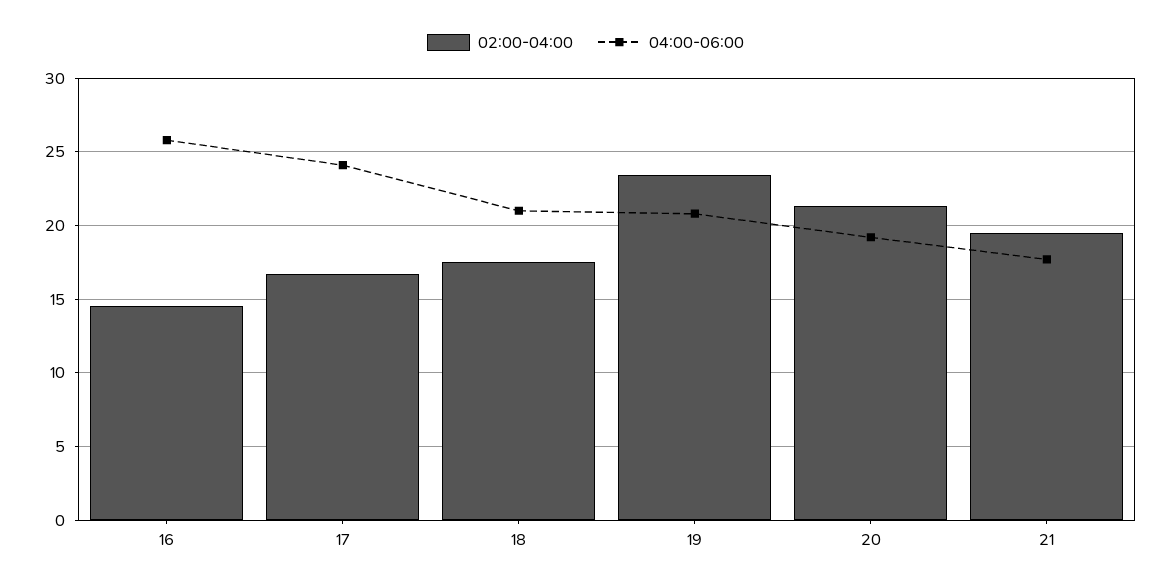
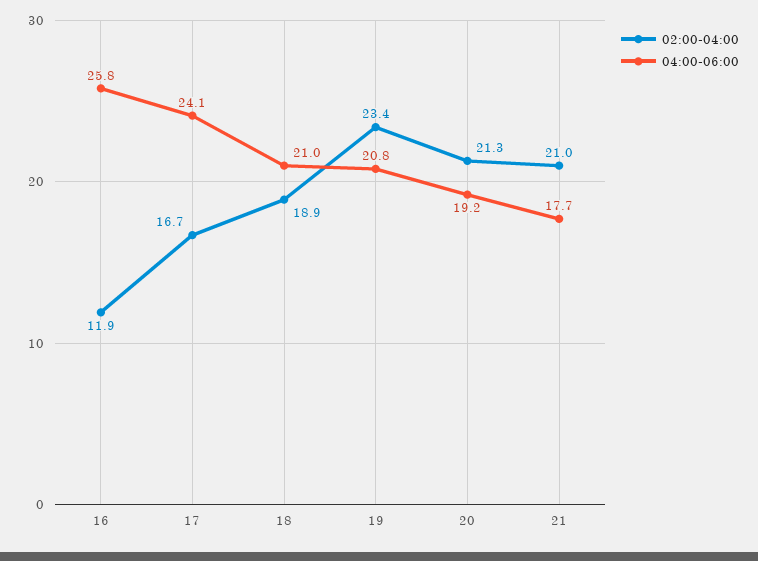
02:00-04:00, 16: 14.5 -> 11.9
02:00-04:00, 18: 17.5 -> 18.9
02:00-04:00, 21: 19.5 -> 21

